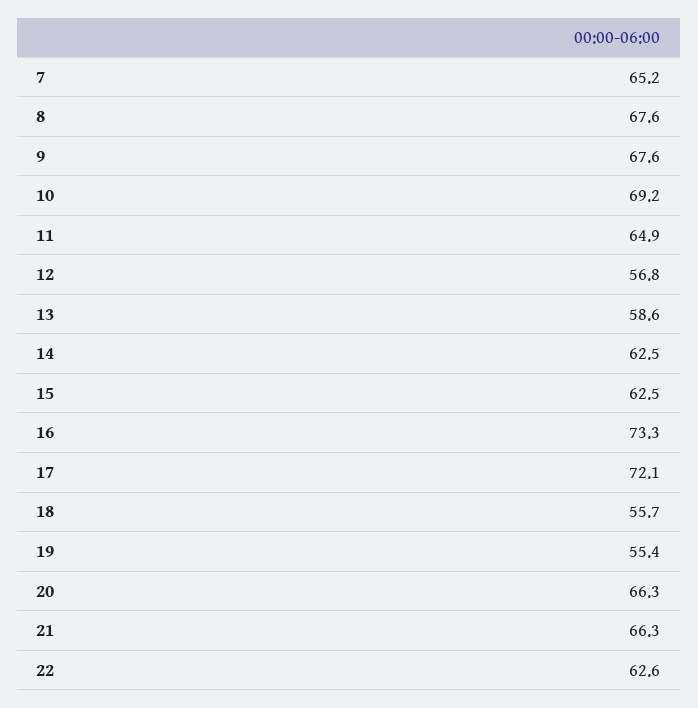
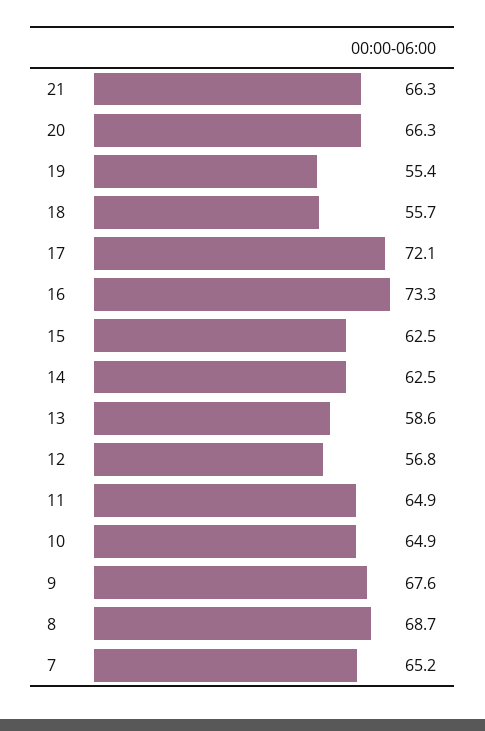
8: 67.6 -> 68.7
10: 69.2 -> 64.9
22: 62.6 -> none

